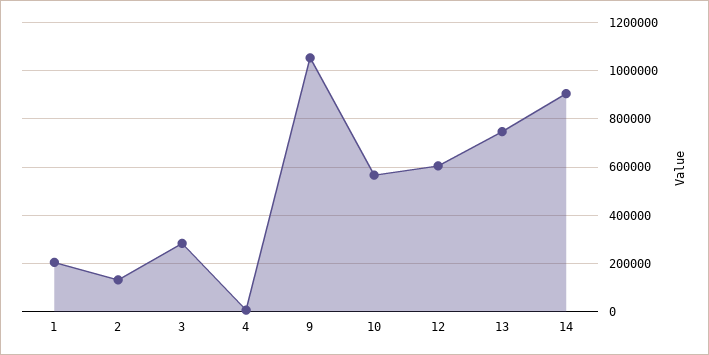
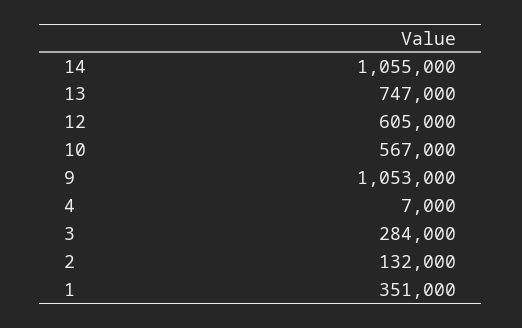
1: 200000 -> 351000
14: 900000 -> 1055000

